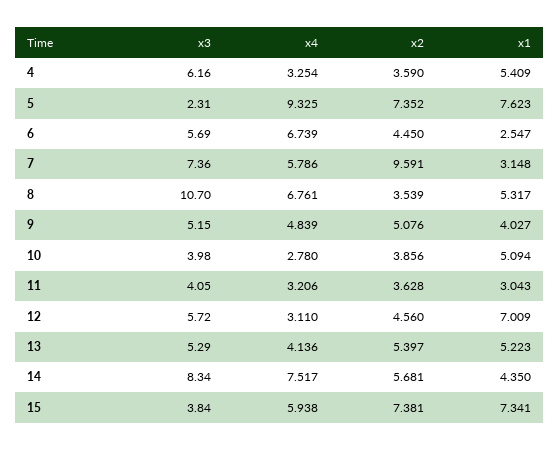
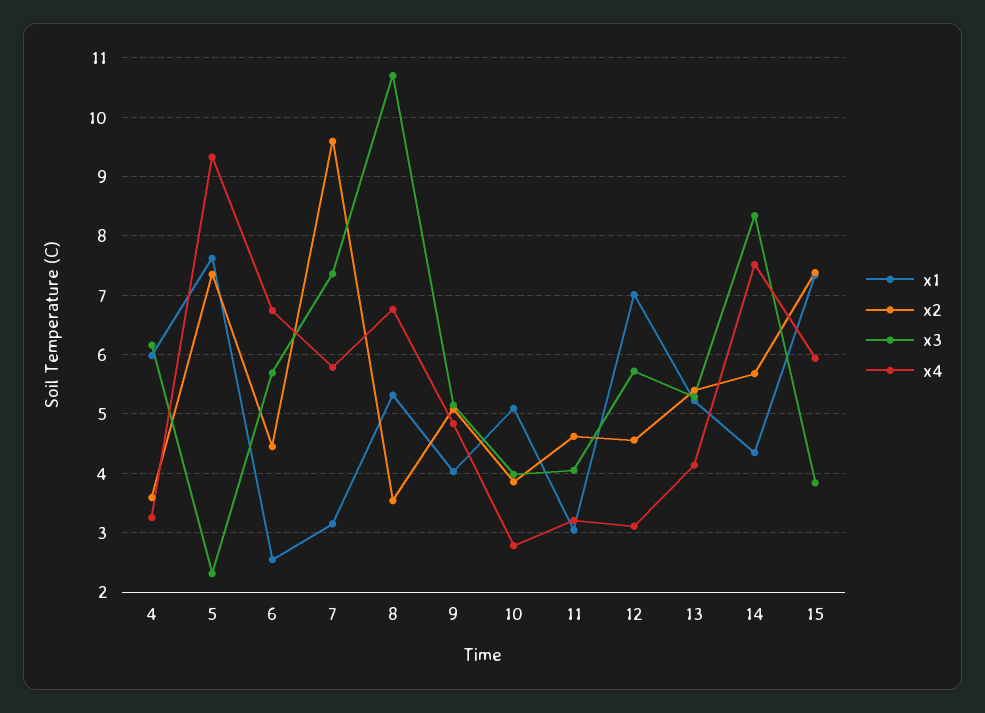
x1, 4: 5.409 -> 6
x2, 11: 3.628 -> 4.6

